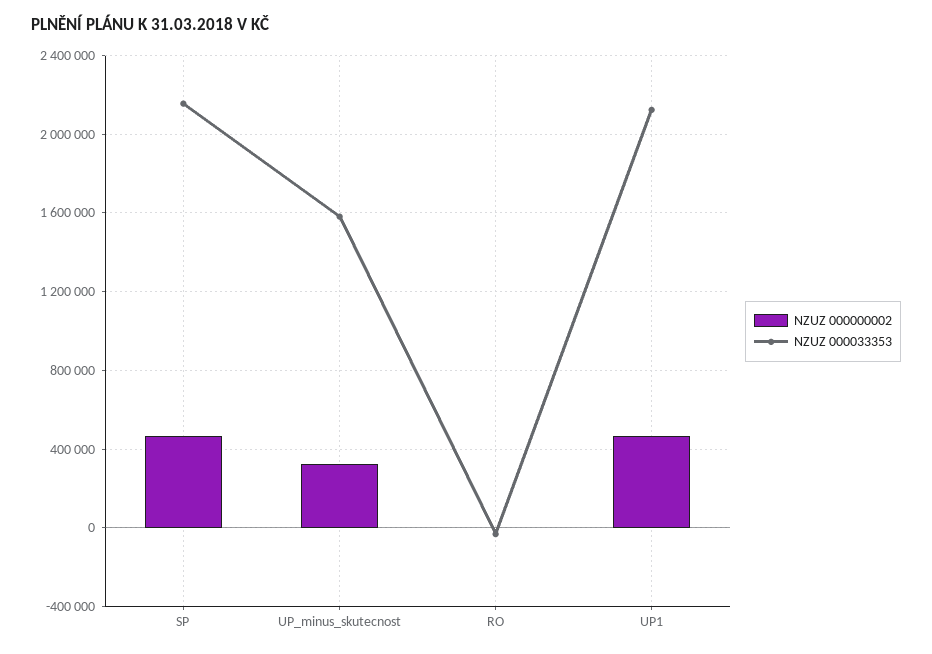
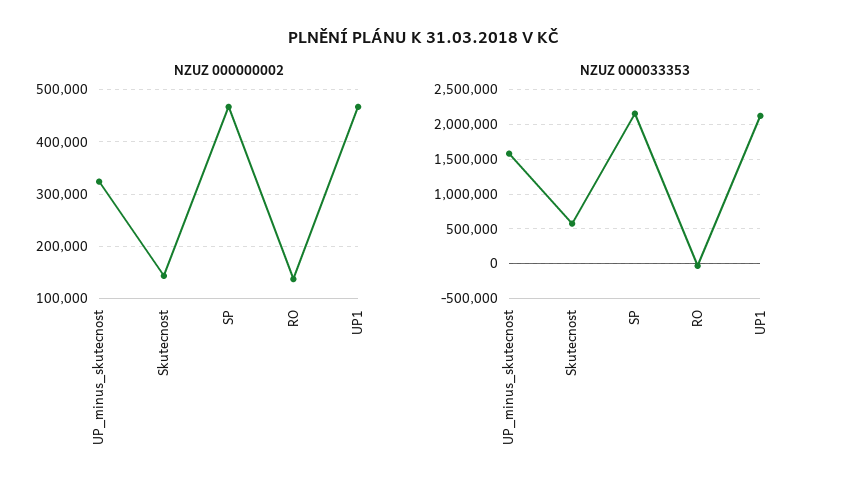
NZUZ 000000002, RO: 0 -> 140000
NZUZ 000000002, Skutecnost: none -> 140000
NZUZ 000033353, Skutecnost: none -> 600000

